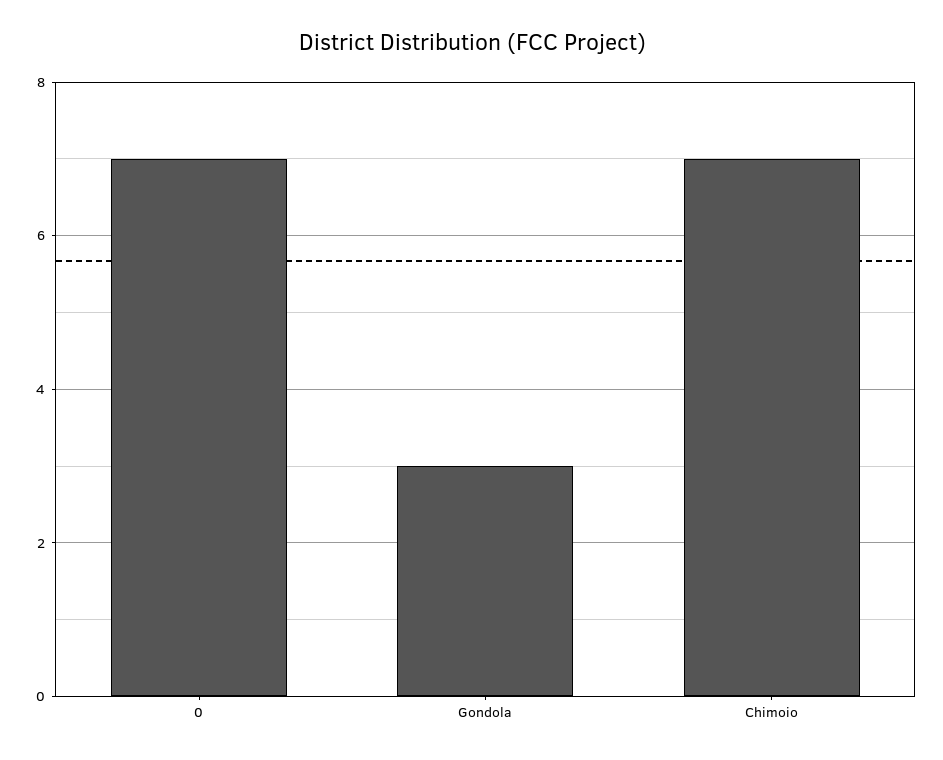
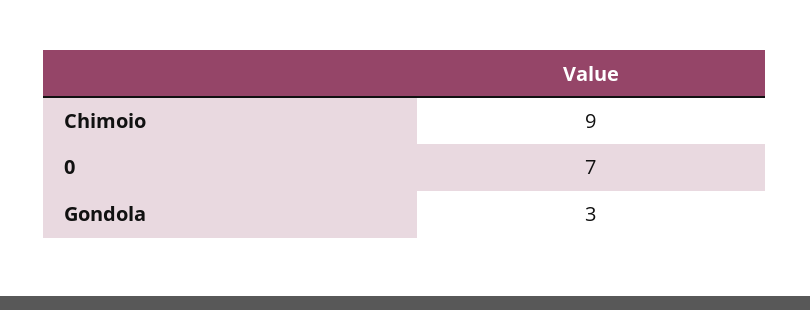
Chimoio: 7 -> 9

